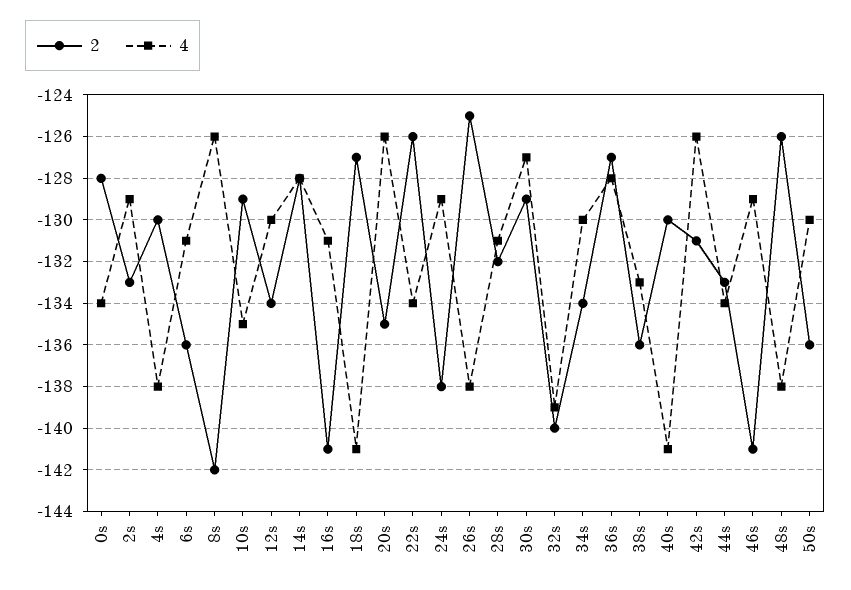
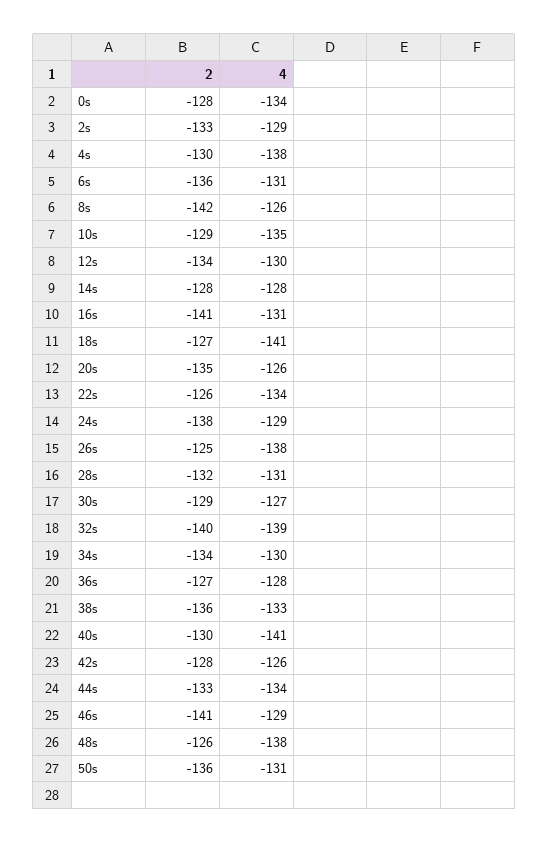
2, 42s: -131 -> -128
4, 50s: -130 -> -131

